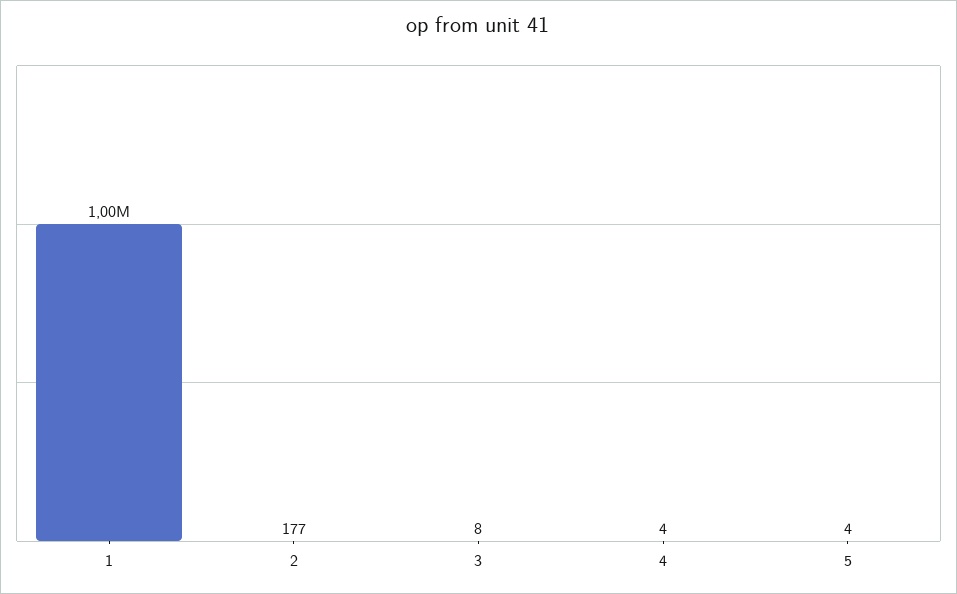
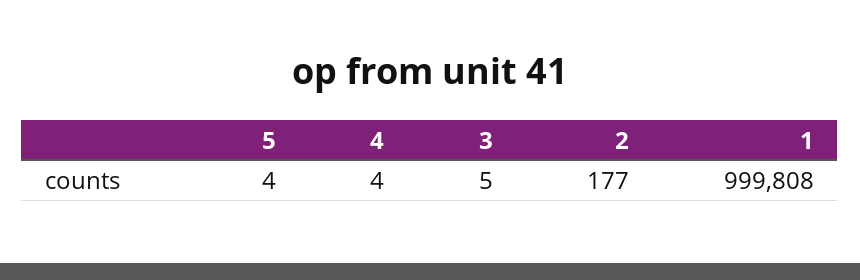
3: 8 -> 5

